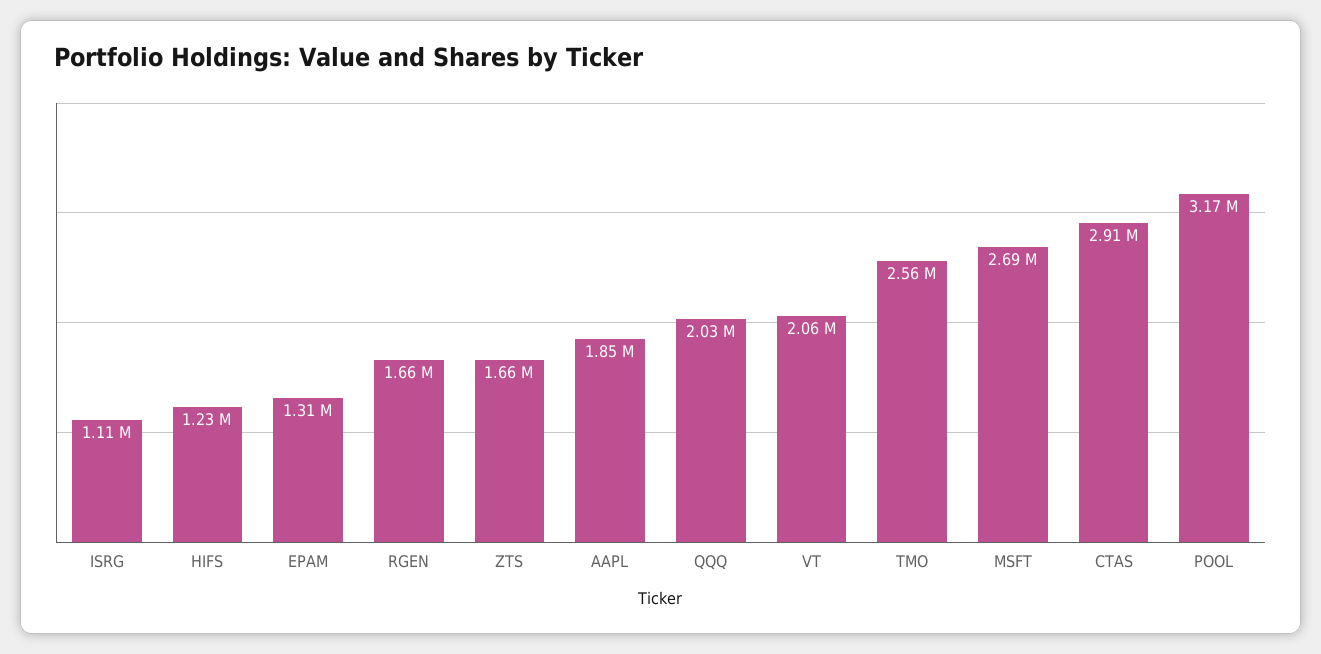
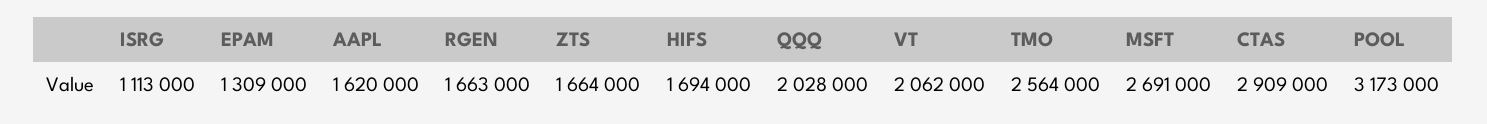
HIFS: 1230000 -> 1694000
AAPL: 1850000 -> 1620000

